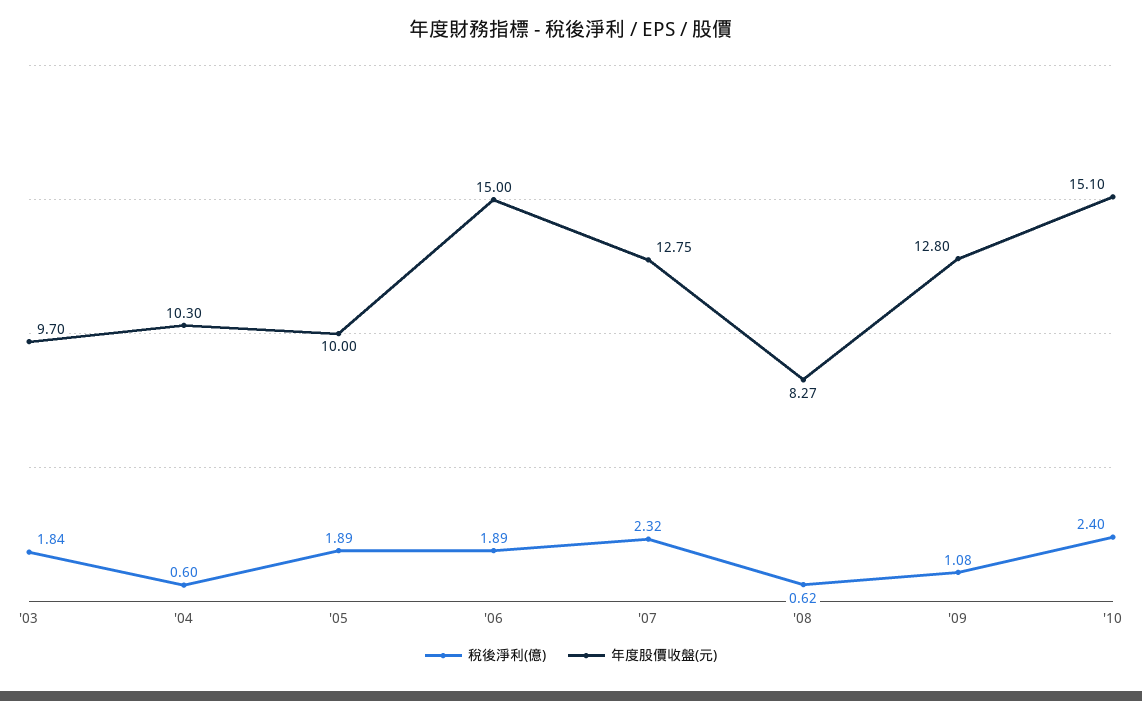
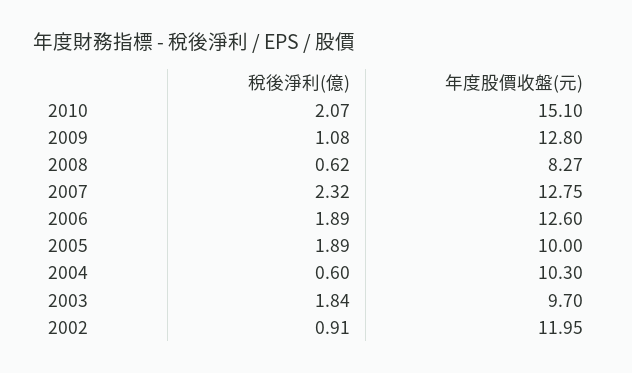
年度股價收盤(元), '06: 15 -> 12.6
稅後淨利(億), '10: 2.4 -> 2.07
稅後淨利(億), 2002: none -> 0.91
年度股價收盤(元), 2002: none -> 11.95

